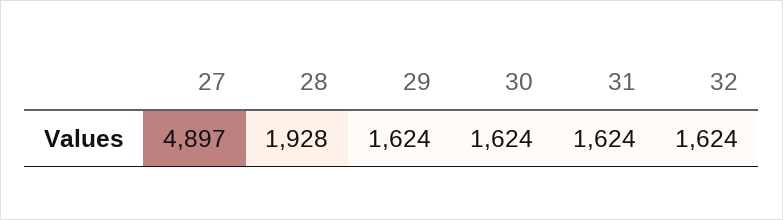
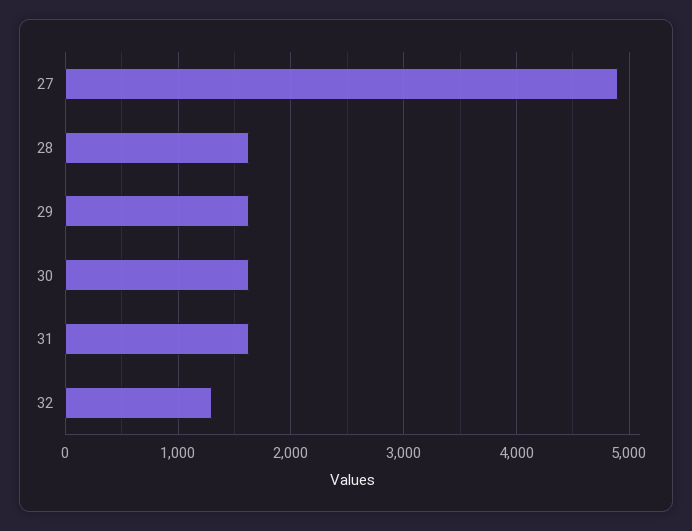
28: 1928 -> 1600
32: 1624 -> 1300

